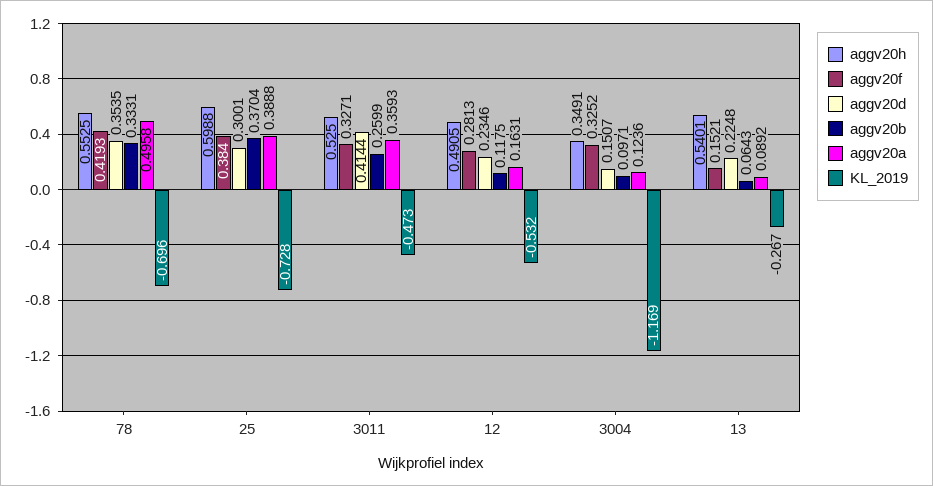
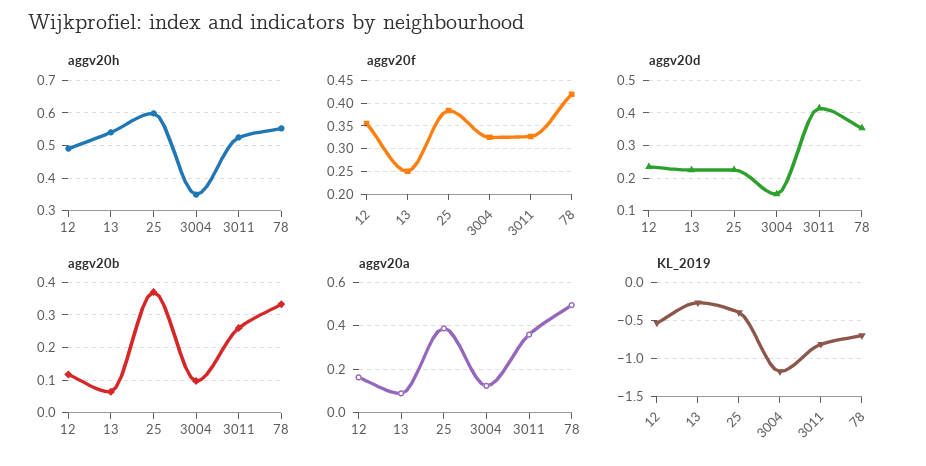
aggv20d, 25: 0.3001 -> 0.22
KL_2019, 25: -0.728 -> -0.4
KL_2019, 3011: -0.473 -> -0.8
aggv20f, 12: 0.2813 -> 0.35
aggv20f, 13: 0.1521 -> 0.25

